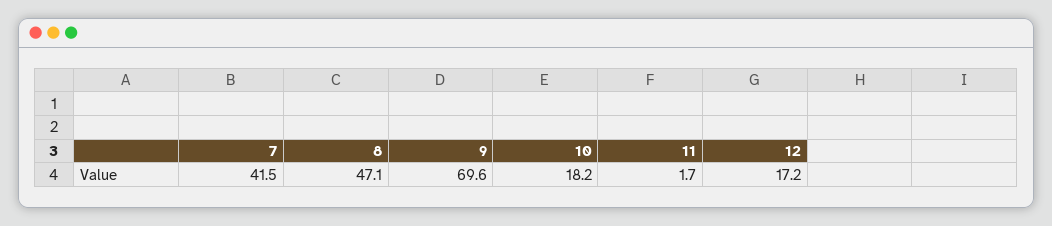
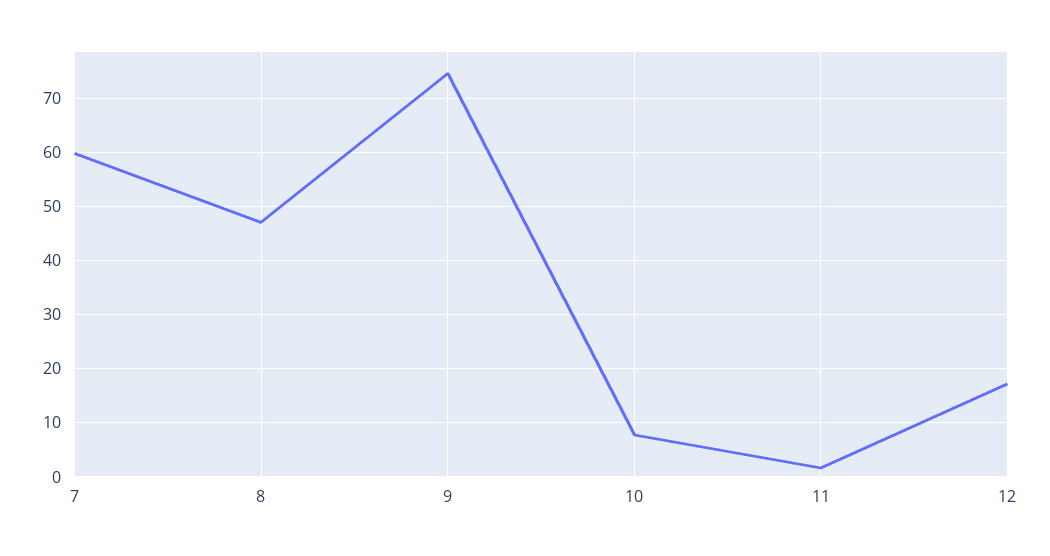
7: 41.5 -> 60
9: 69.6 -> 74
10: 18.2 -> 8

